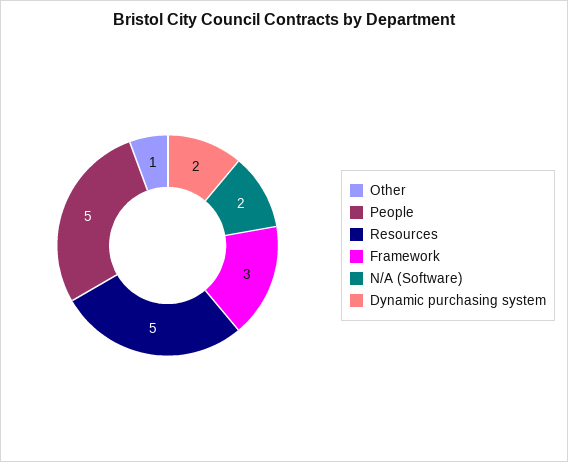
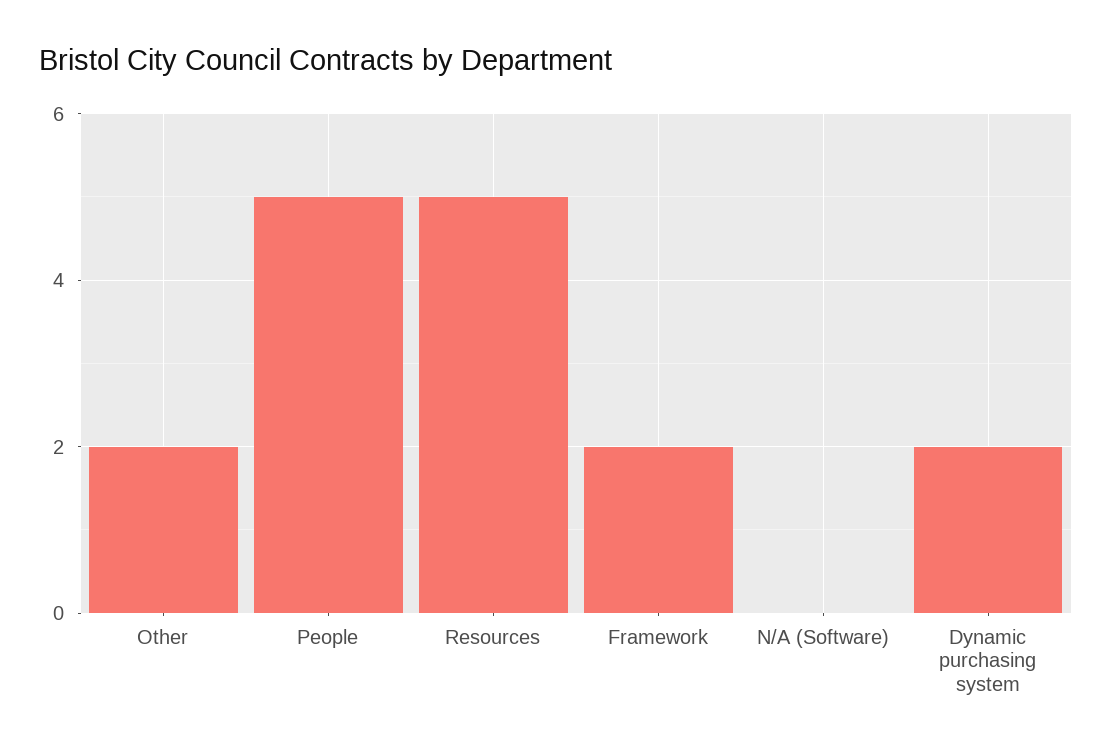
Other: 1 -> 2
Framework: 3 -> 2
N/A (Software): 2 -> 0

